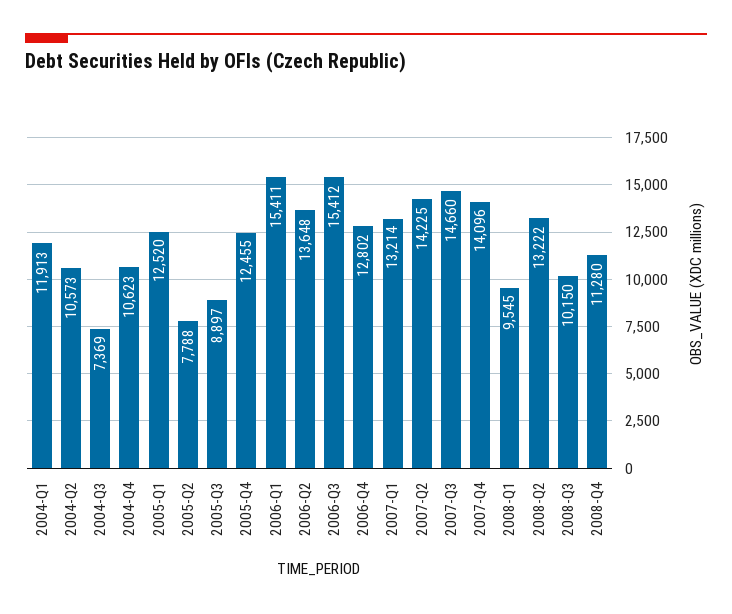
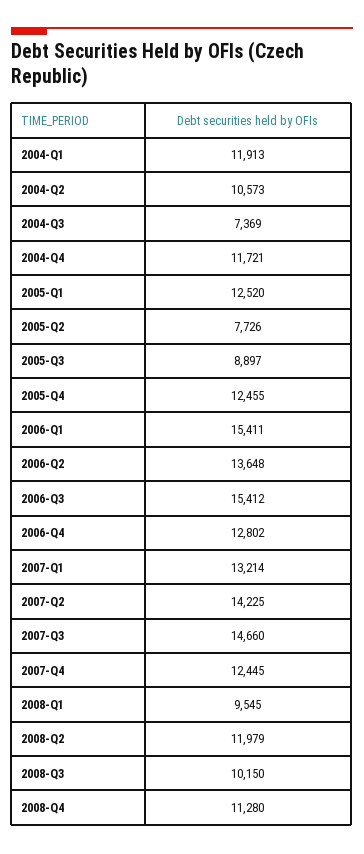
2004-Q4: 10623 -> 11721
2005-Q2: 7788 -> 7726
2007-Q4: 14096 -> 12445
2008-Q2: 13222 -> 11979

